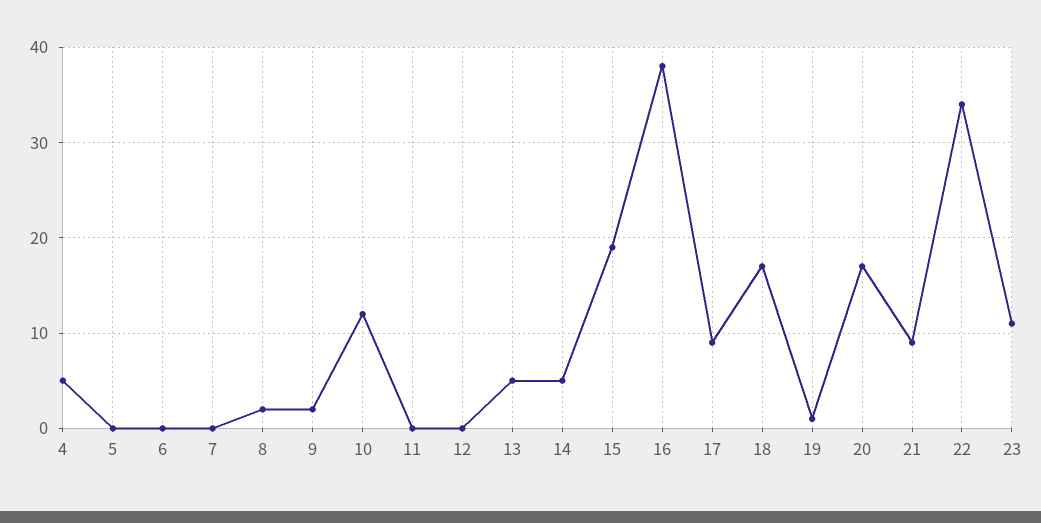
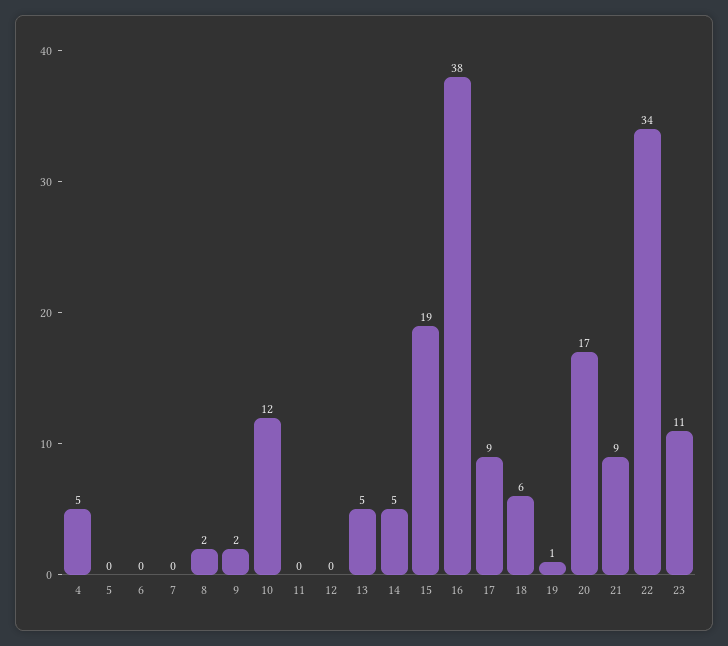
18: 17 -> 6

